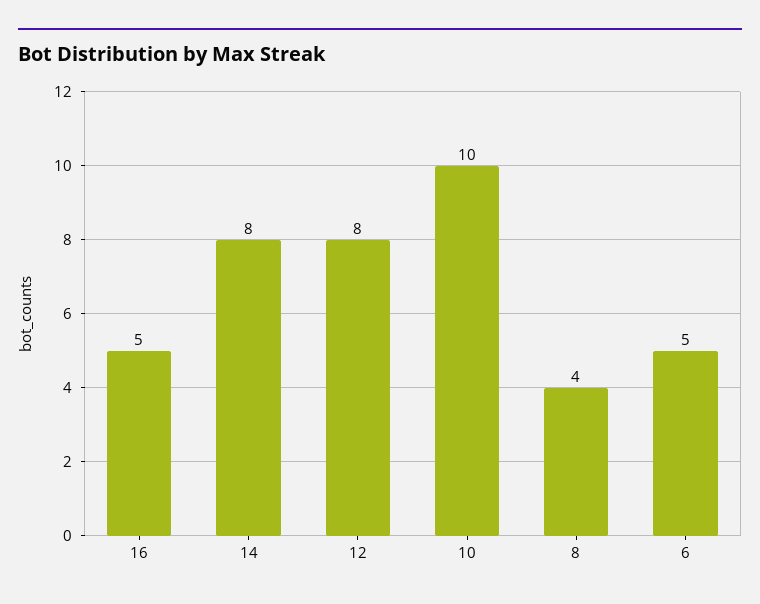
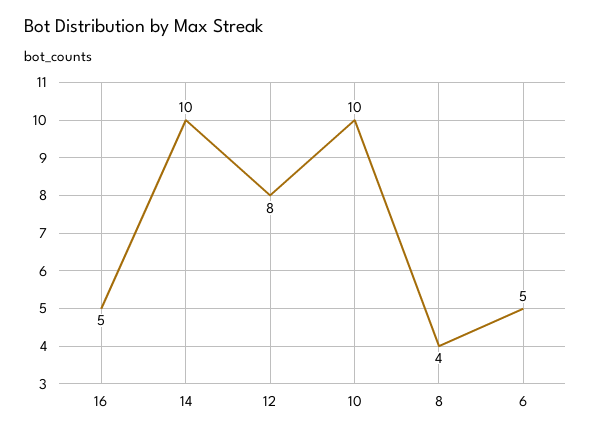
14: 8 -> 10

